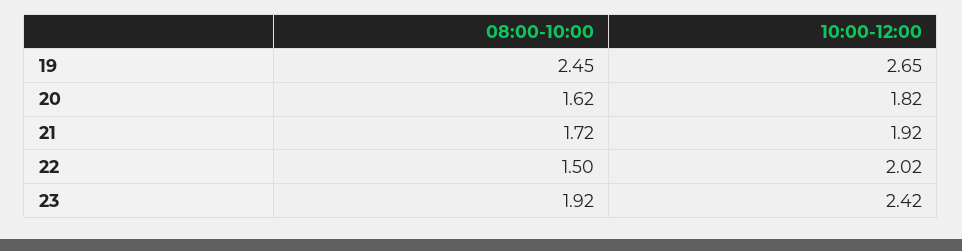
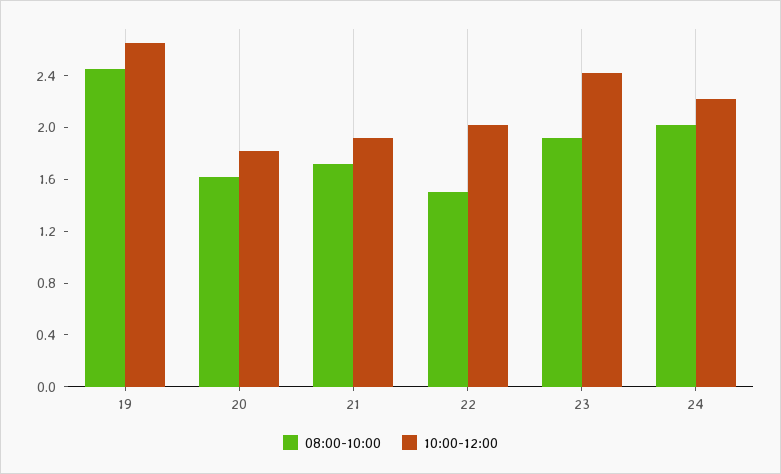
08:00-10:00, 24: none -> 2
10:00-12:00, 24: none -> 2.2

